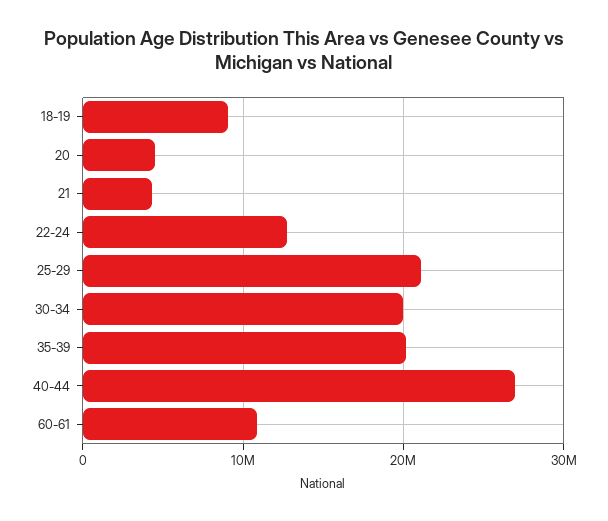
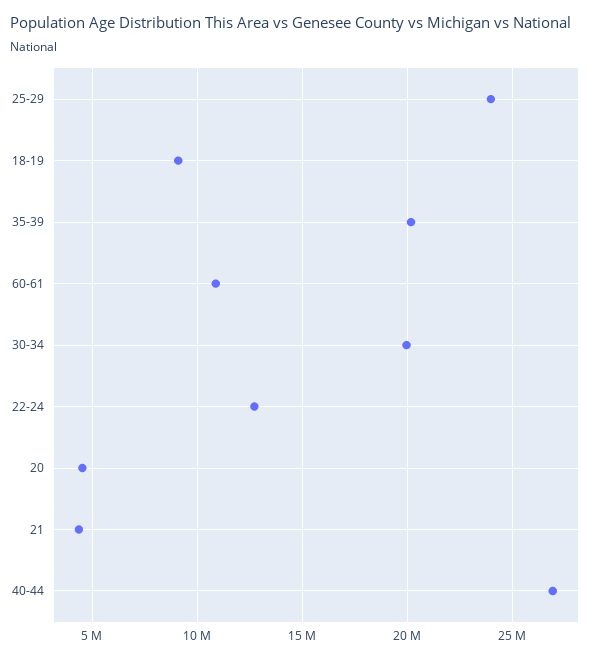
25-29: 21000000 -> 24000000

